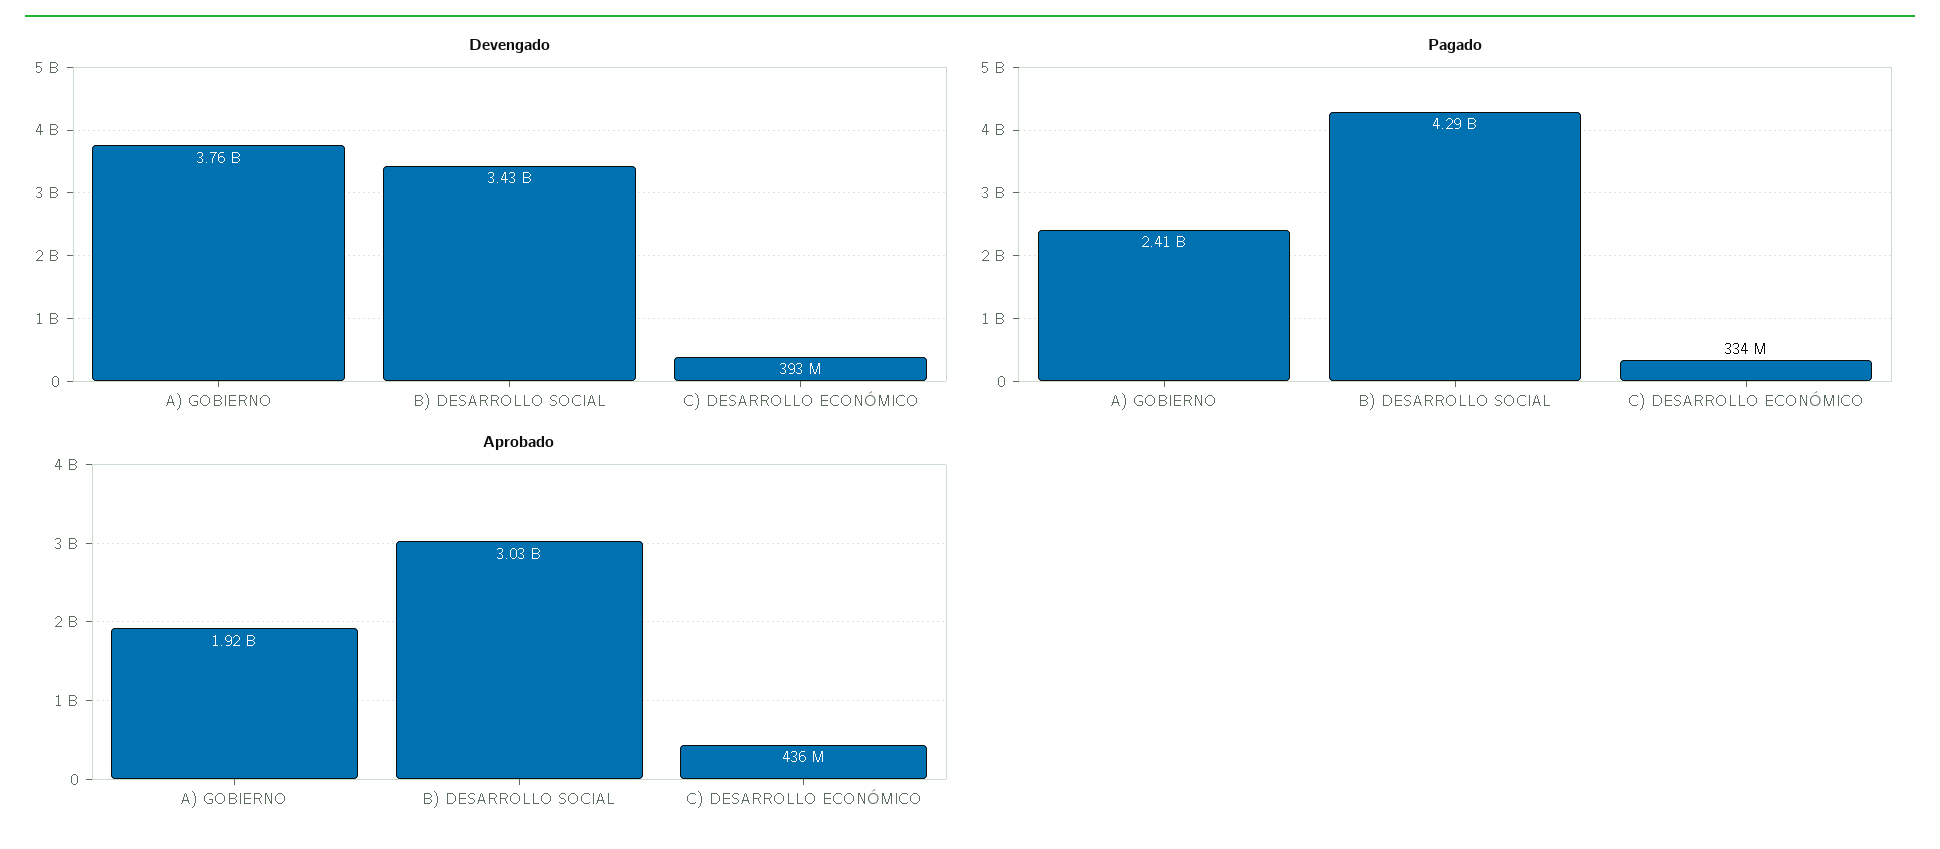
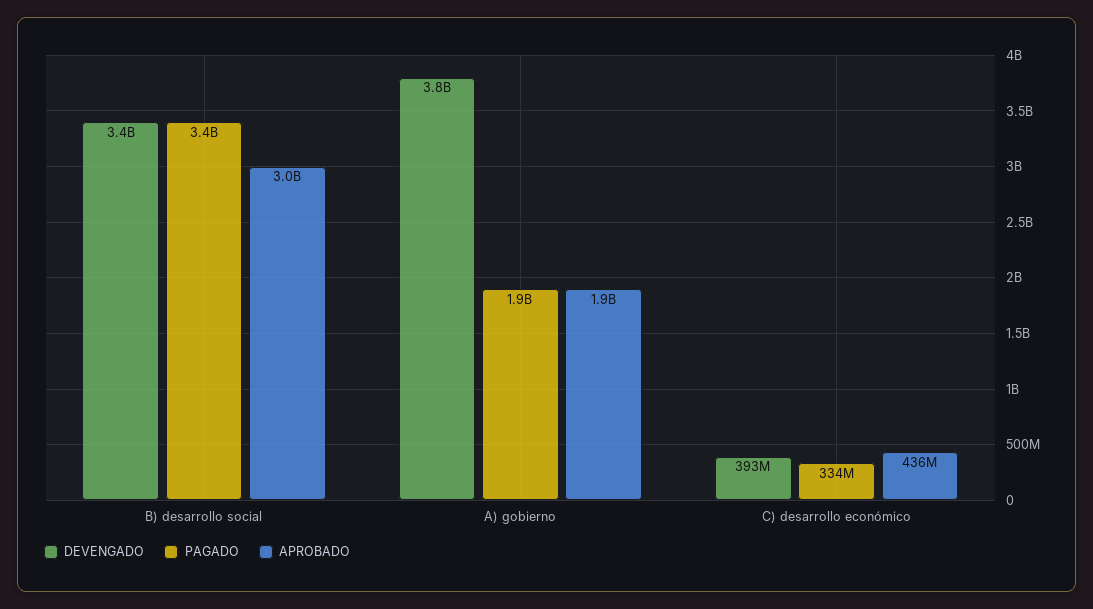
Pagado, A) GOBIERNO: 2410000000 -> 1900000000
Pagado, B) DESARROLLO SOCIAL: 4290000000 -> 3400000000

